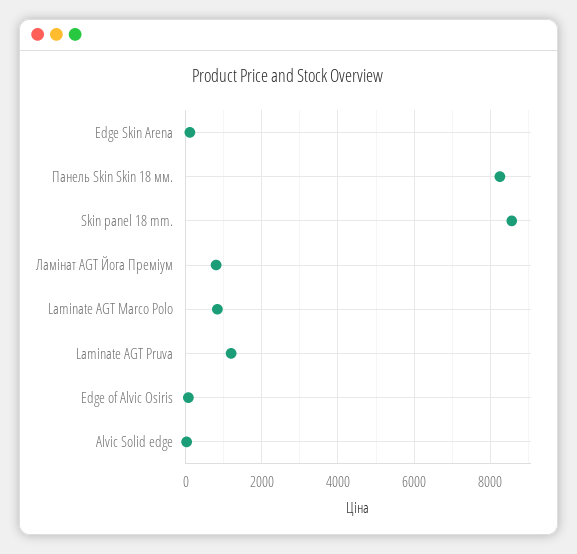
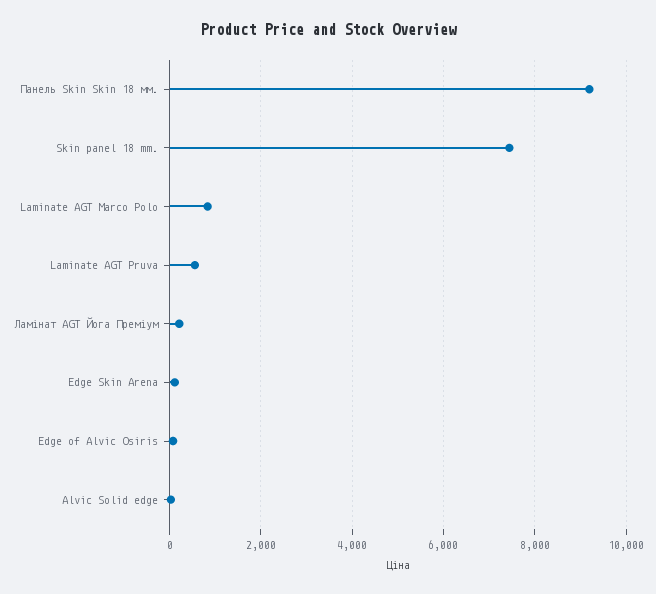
Панель Skin Skin 18 мм.: 8200 -> 9200
Skin panel 18 mm.: 8600 -> 7400
Ламінат AGT Йога Преміум: 800 -> 200
Laminate AGT Pruva: 1200 -> 600

